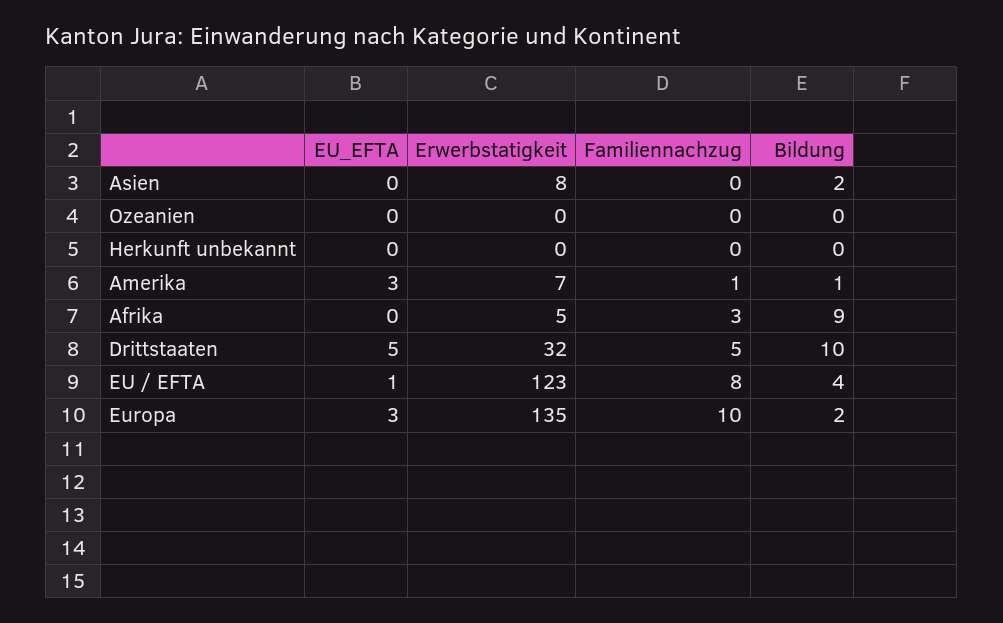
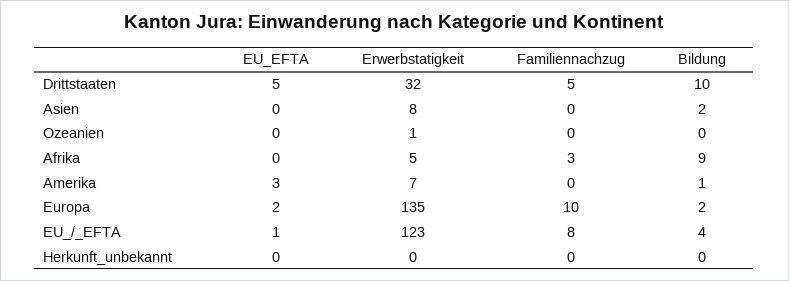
Erwerbstatigkeit, Ozeanien: 0 -> 1
Familiennachzug, Amerika: 1 -> 0
EU_EFTA, Europa: 3 -> 2

